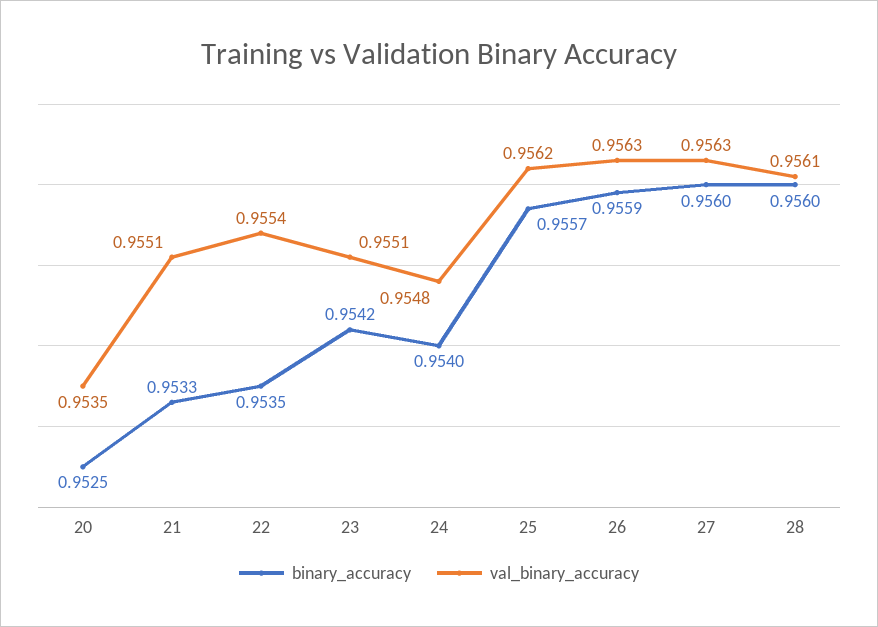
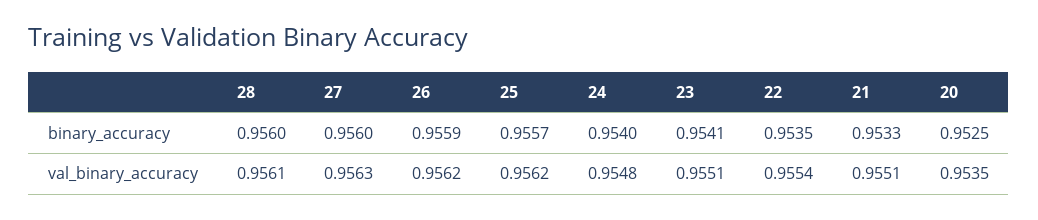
binary_accuracy, 23: 0.9542 -> 0.9541
val_binary_accuracy, 26: 0.9563 -> 0.9562

